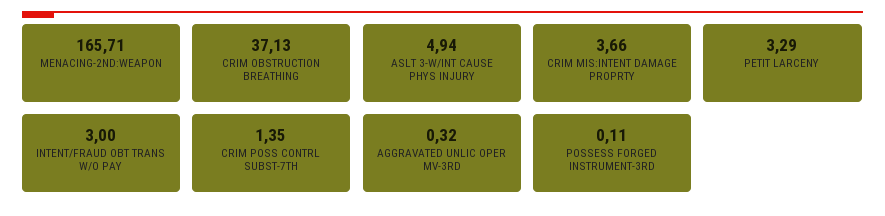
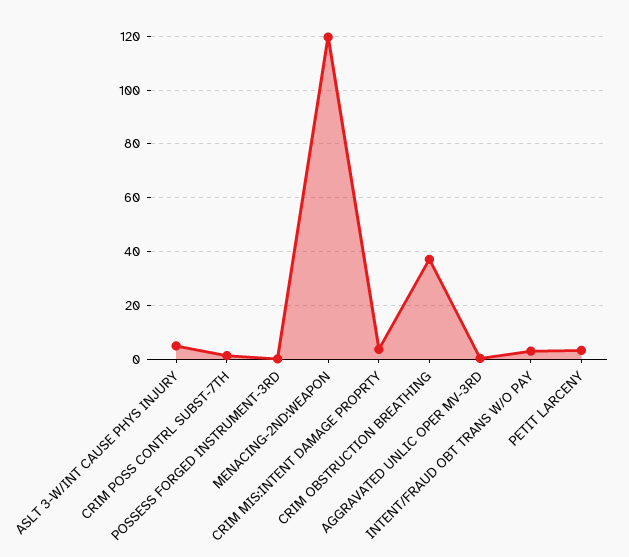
MENACING-2ND:WEAPON: 165.71 -> 120

